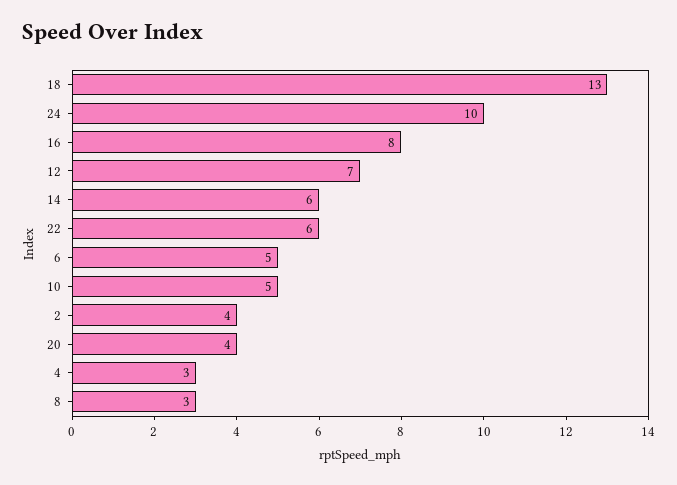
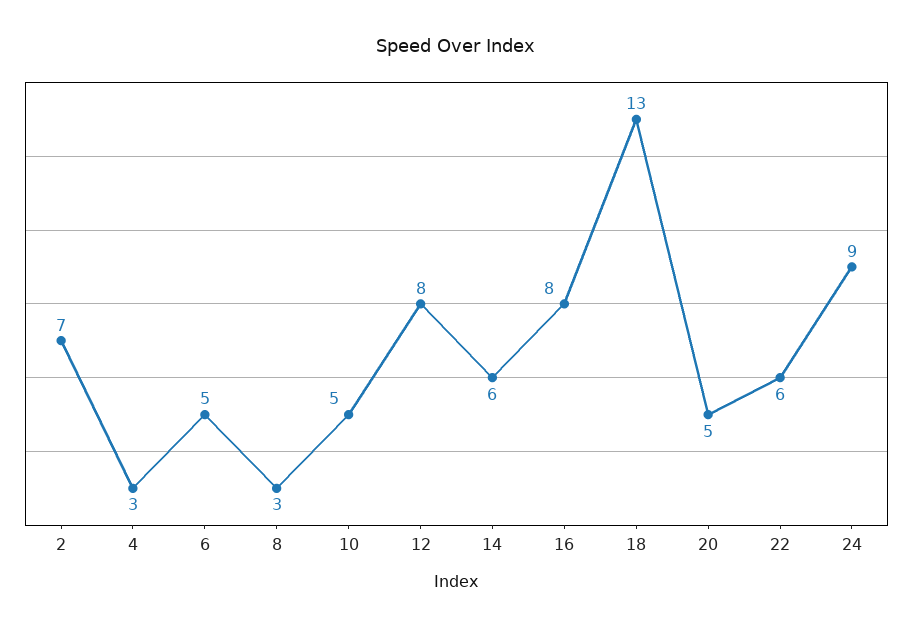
24: 10 -> 9
12: 7 -> 8
2: 4 -> 7
20: 4 -> 5

